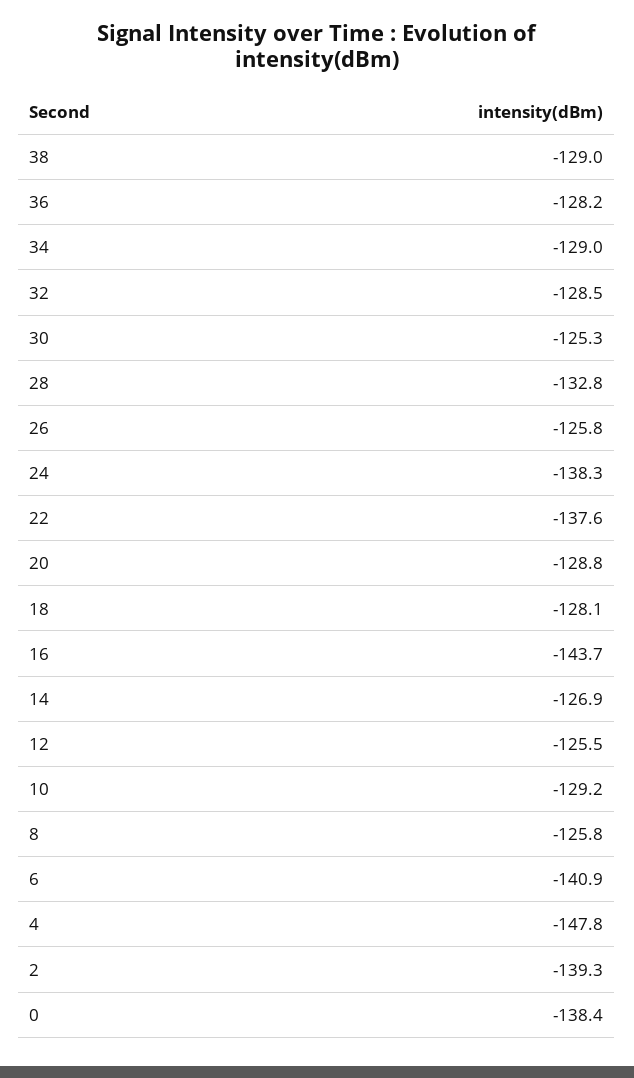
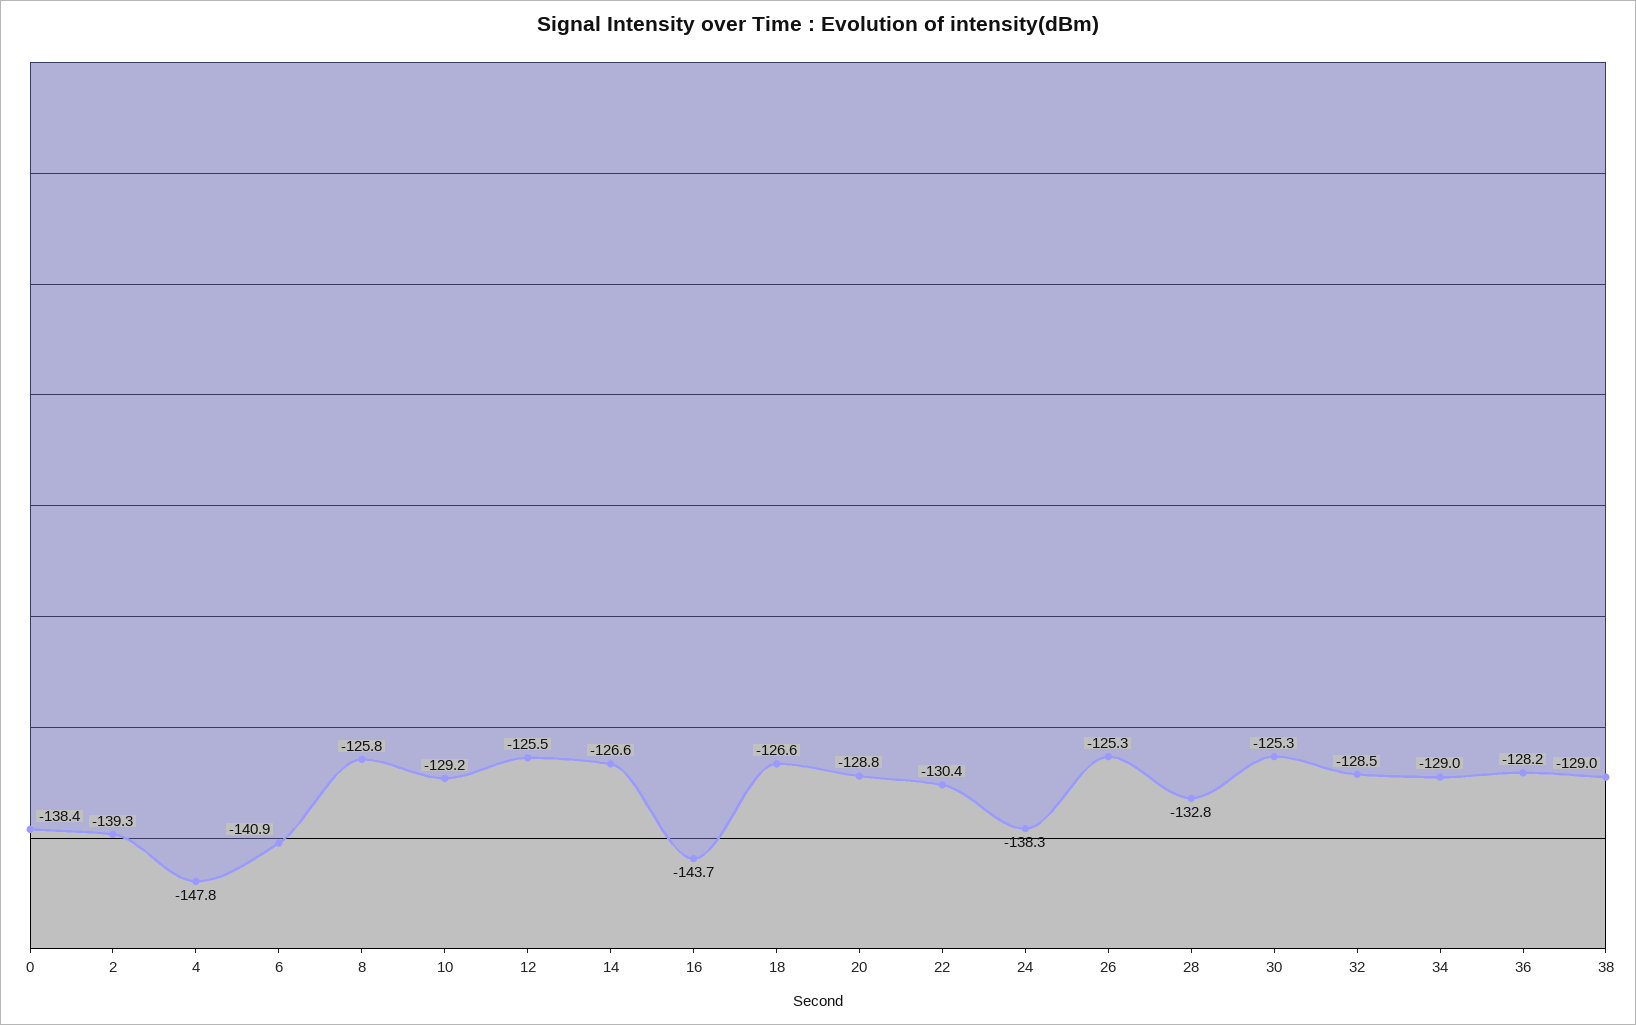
26: -125.8 -> -125.3
22: -137.6 -> -130.4
18: -128.1 -> -126.6
14: -126.9 -> -126.6

